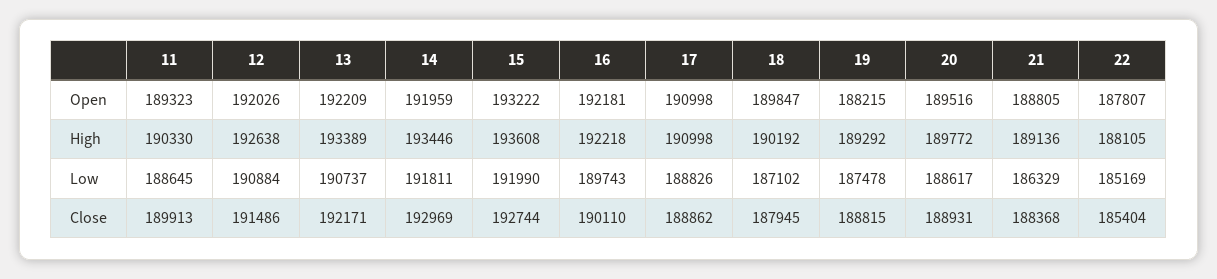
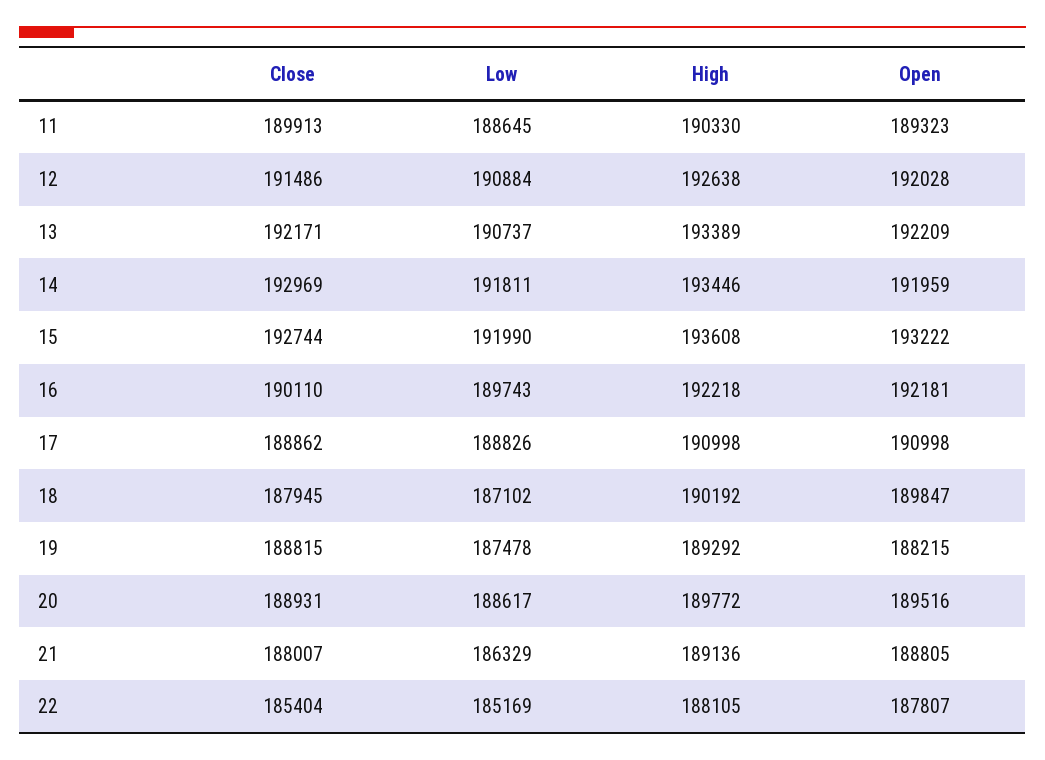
12, Open: 192026 -> 192028
21, Close: 188368 -> 188007

